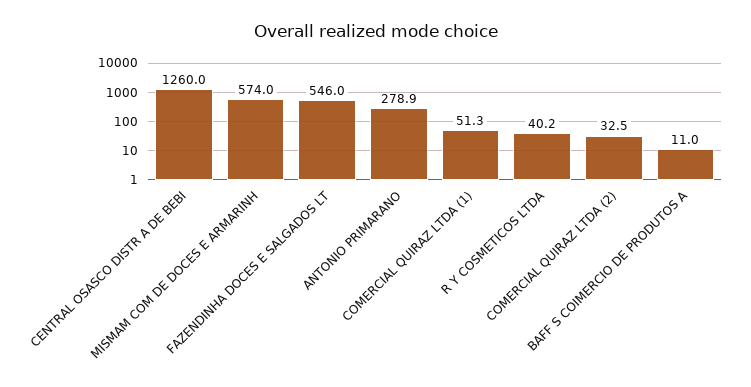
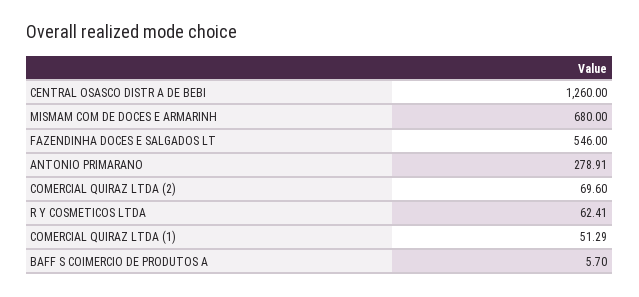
MISMAM COM DE DOCES E ARMARINH: 574 -> 680
R Y COSMETICOS LTDA: 40.2 -> 62.41
COMERCIAL QUIRAZ LTDA (2): 32.5 -> 69.6
BAFF S COIMERCIO DE PRODUTOS A: 11 -> 5.7

